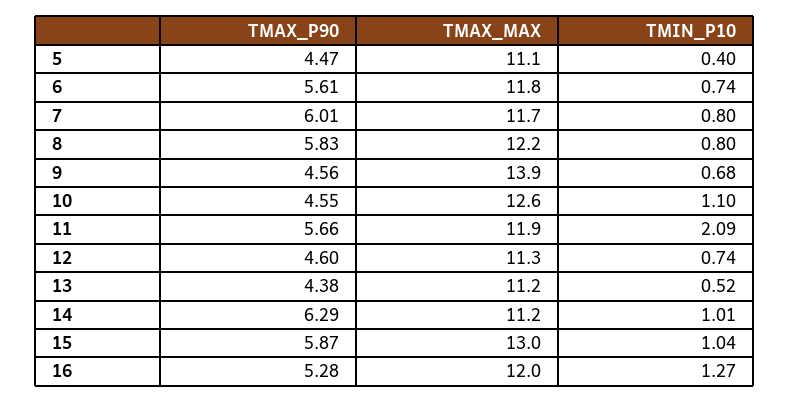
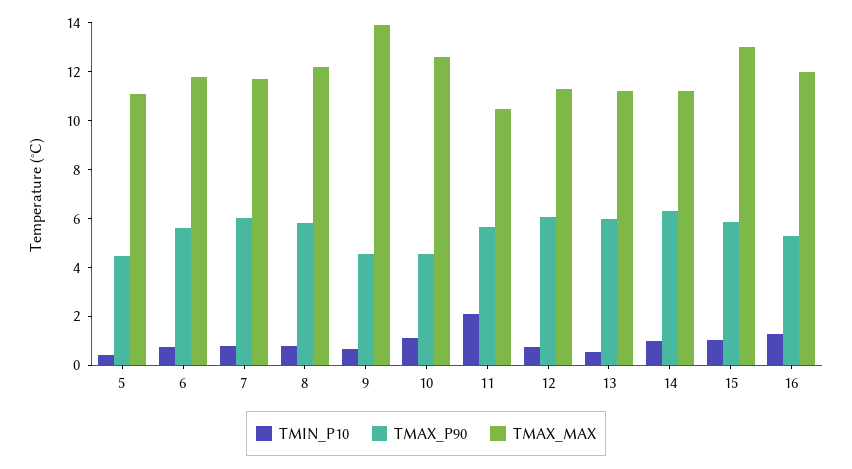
TMAX_MAX, 11: 11.9 -> 10.5
TMAX_P90, 12: 4.6 -> 6
TMAX_P90, 13: 4.38 -> 6

